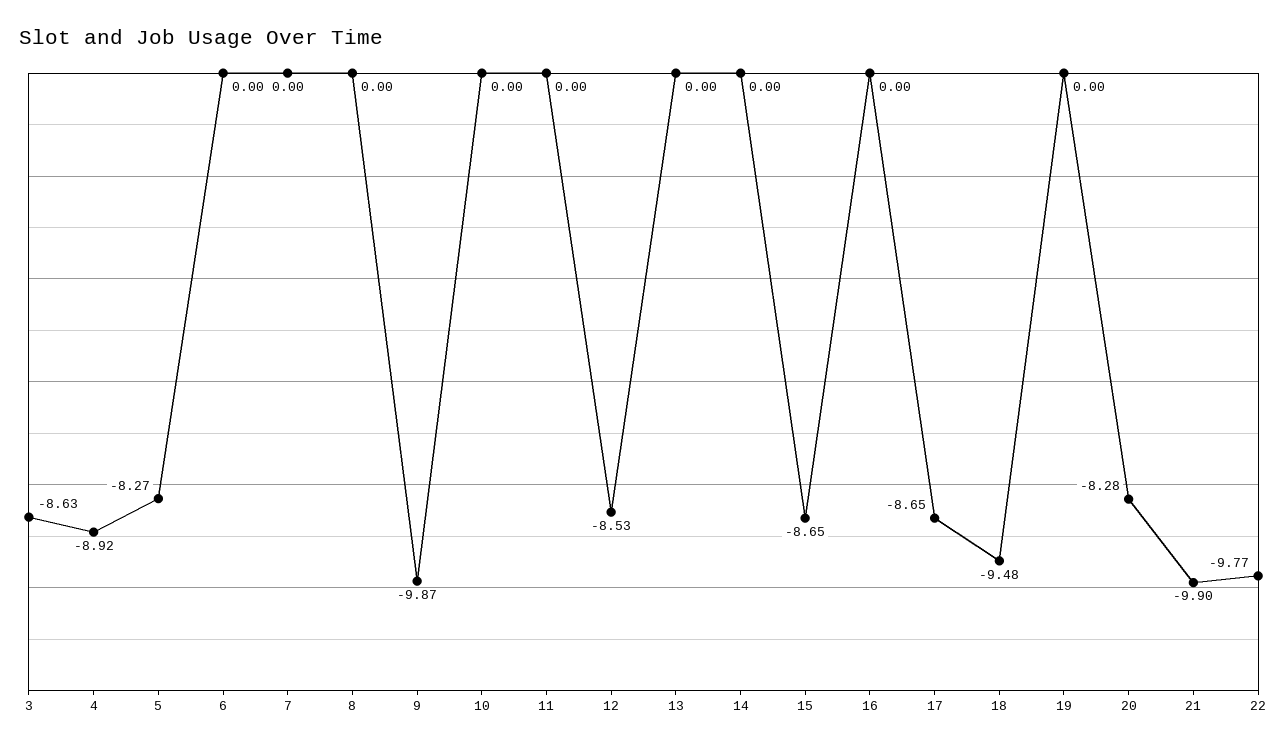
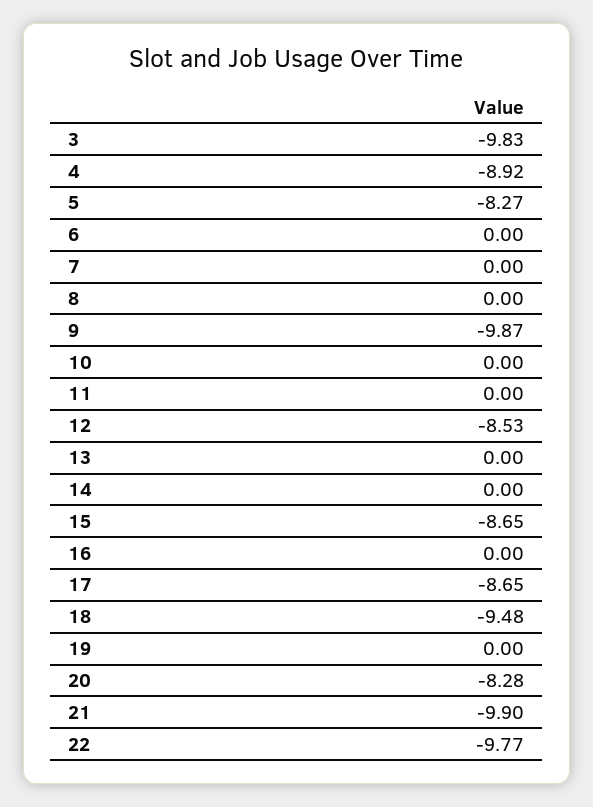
3: -8.63 -> -9.83

